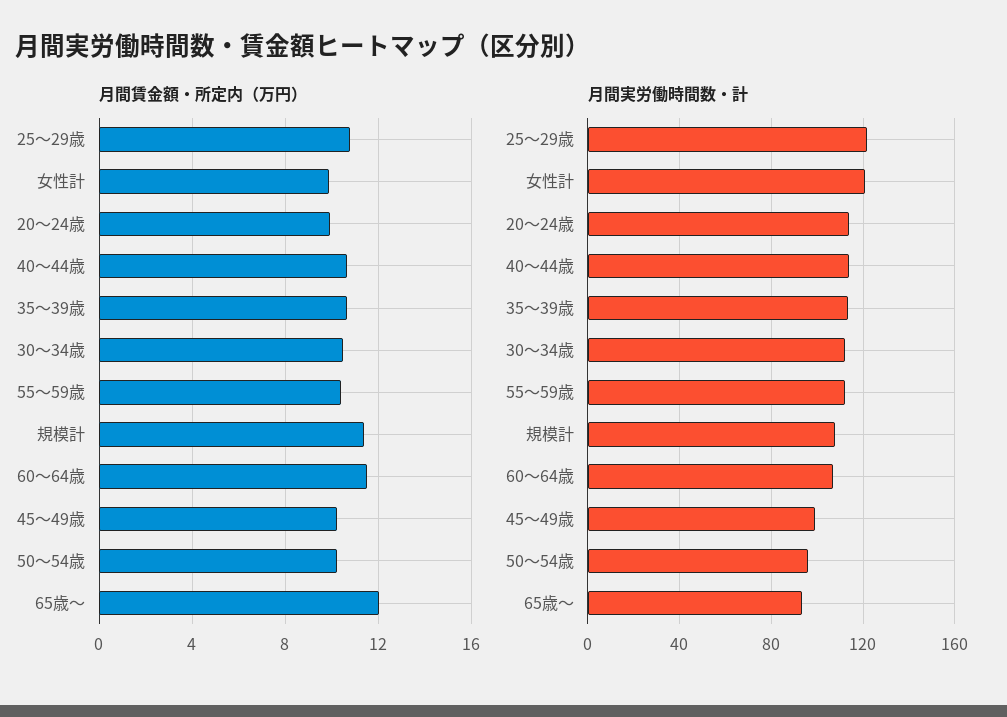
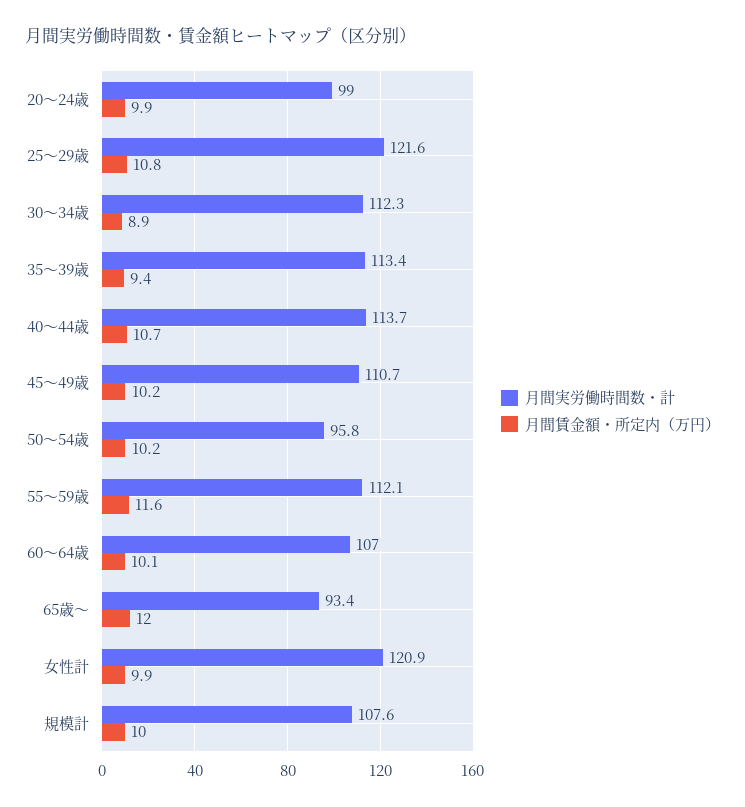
月間賃金額・所定内（万円）, 35～39歳: 10.5 -> 9.4
月間賃金額・所定内（万円）, 30～34歳: 10.5 -> 8.9
月間賃金額・所定内（万円）, 55～59歳: 10.5 -> 11.6
月間賃金額・所定内（万円）, 規模計: 11.5 -> 10
月間賃金額・所定内（万円）, 60～64歳: 11.5 -> 10.1
月間実労働時間数・計, 20～24歳: 115 -> 99
月間実労働時間数・計, 45～49歳: 100 -> 110.7

